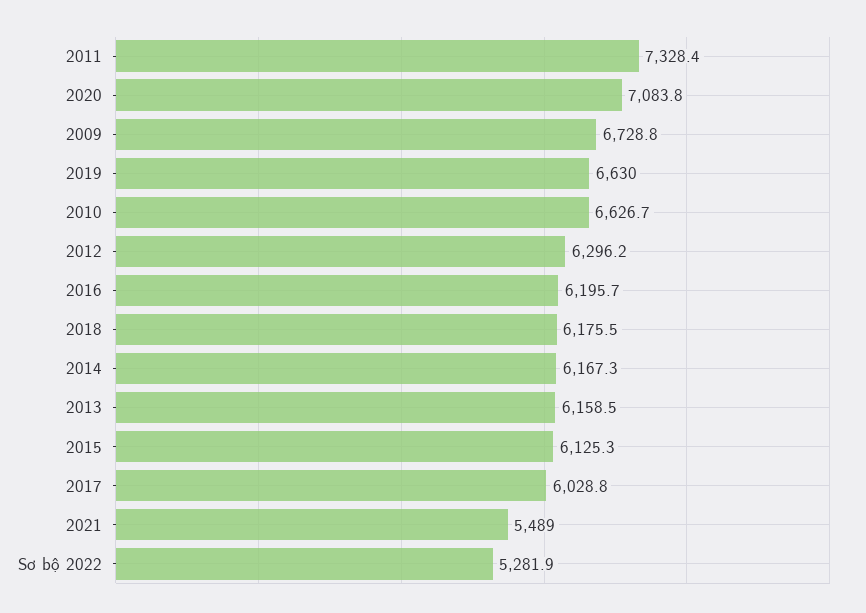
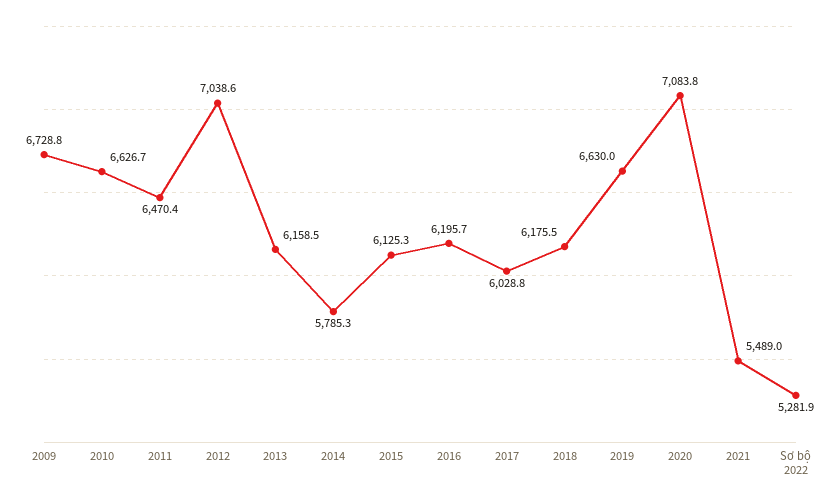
2011: 7328.4 -> 6470.4
2012: 6296.2 -> 7038.6
2014: 6167.3 -> 5785.3

